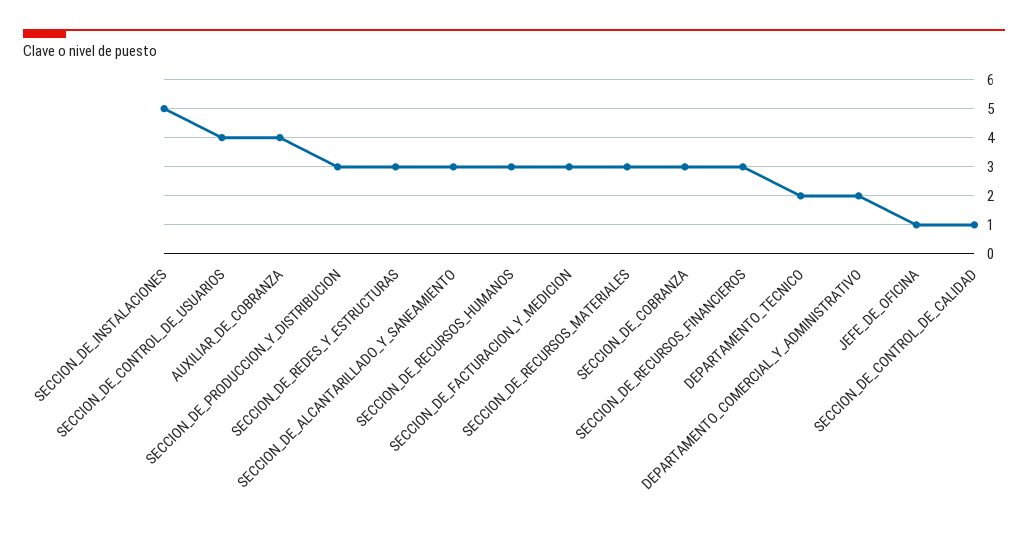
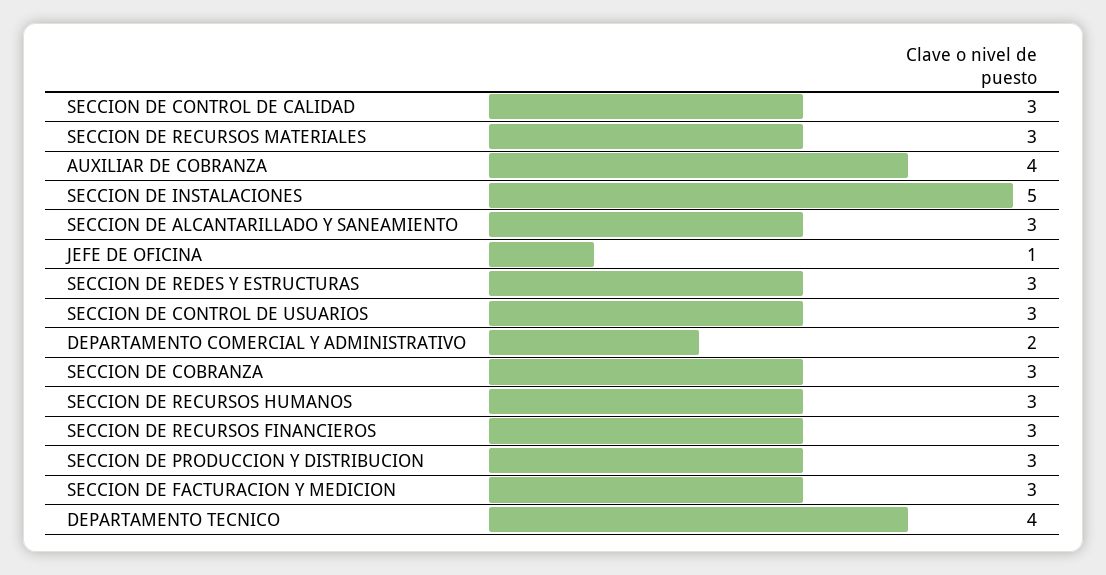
SECCION_DE_CONTROL_DE_USUARIOS: 4 -> 3
DEPARTAMENTO_TECNICO: 2 -> 4
SECCION_DE_CONTROL_DE_CALIDAD: 1 -> 3

